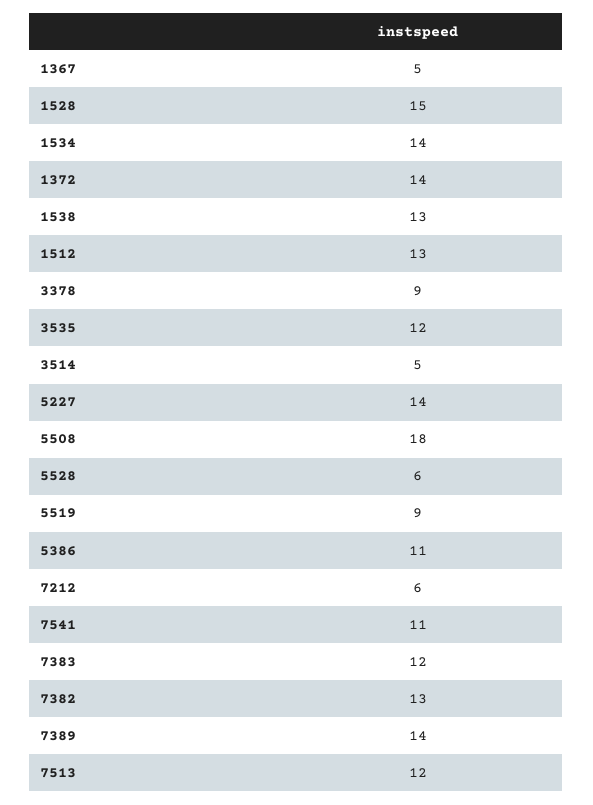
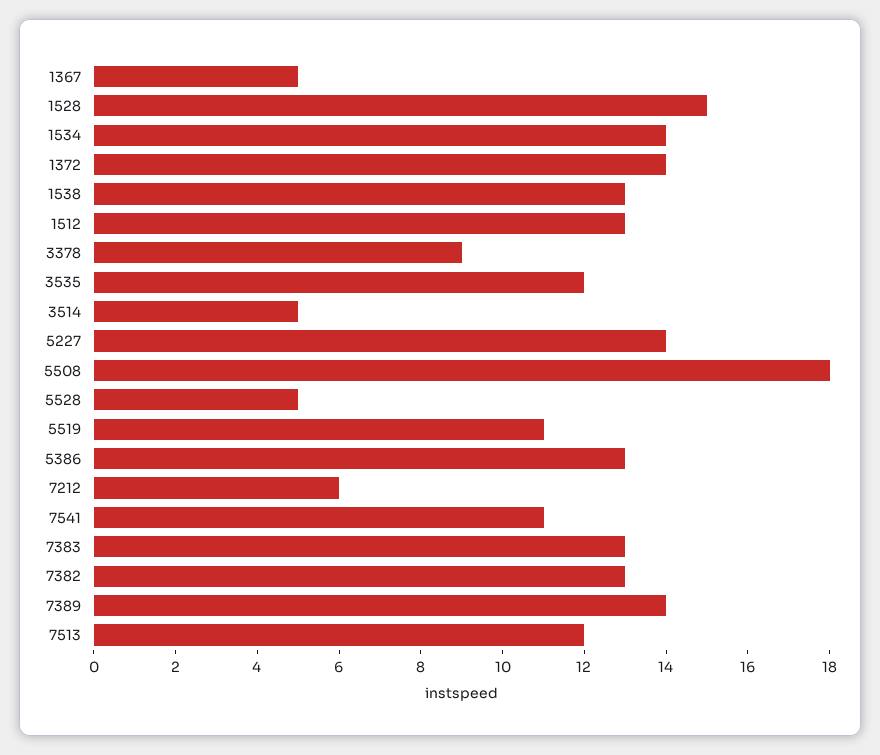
5528: 6 -> 5
5519: 9 -> 11
5386: 11 -> 13
7383: 12 -> 13

